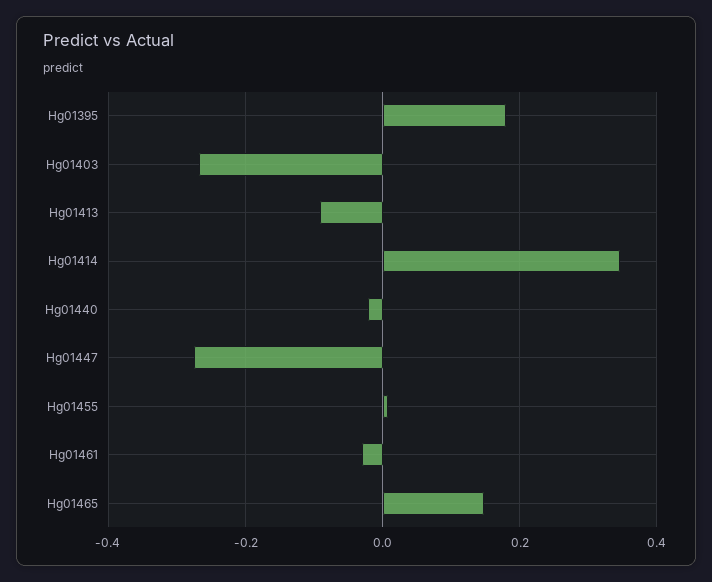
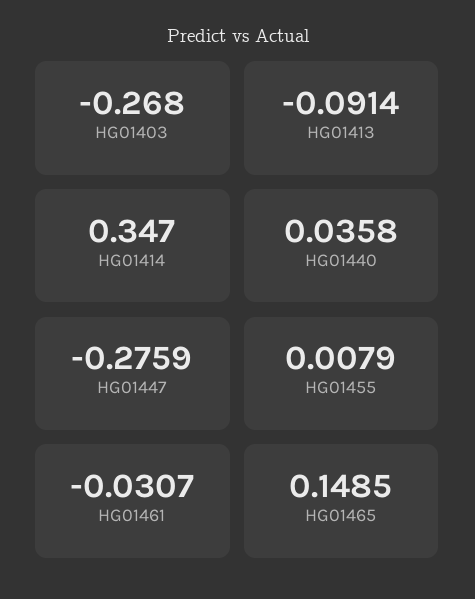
Hg01395: 0.18 -> none
Hg01440: -0.02 -> 0.0358

